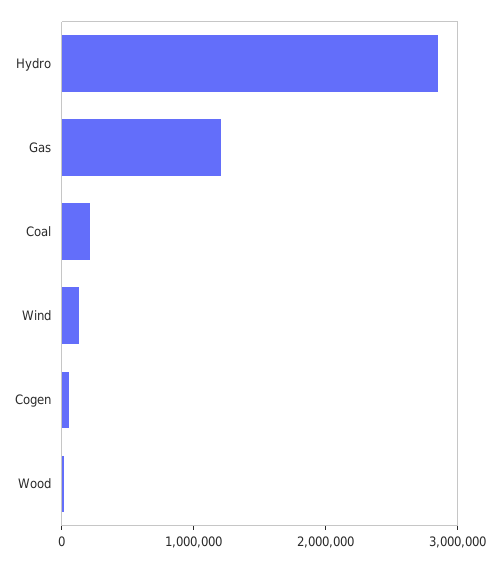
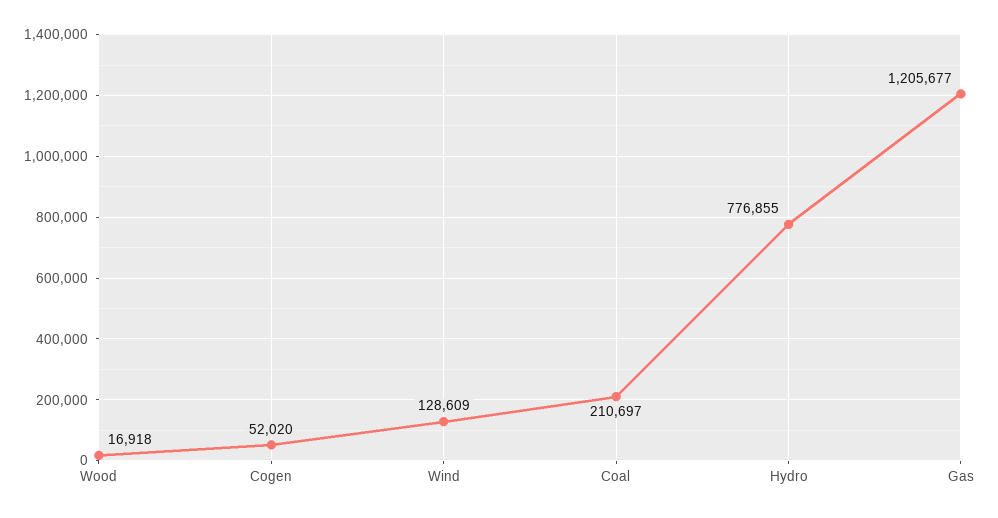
Hydro: 2800000 -> 776855

